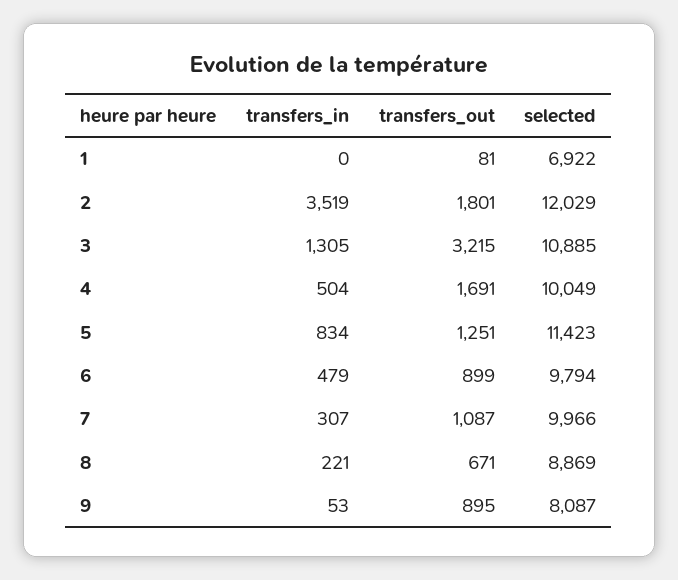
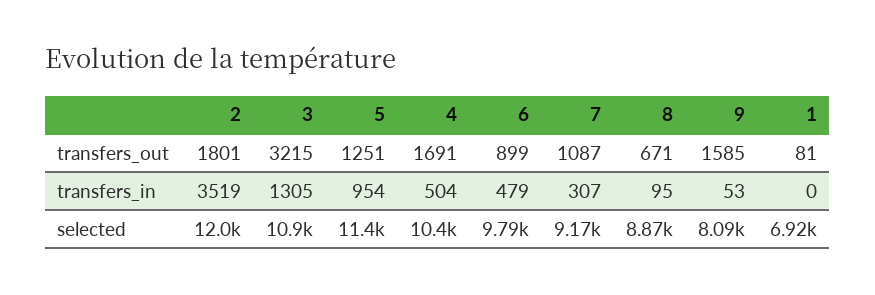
selected, 4: 10049 -> 10400
transfers_in, 5: 834 -> 954
selected, 7: 9966 -> 9170
transfers_in, 8: 221 -> 95
transfers_out, 9: 895 -> 1585

